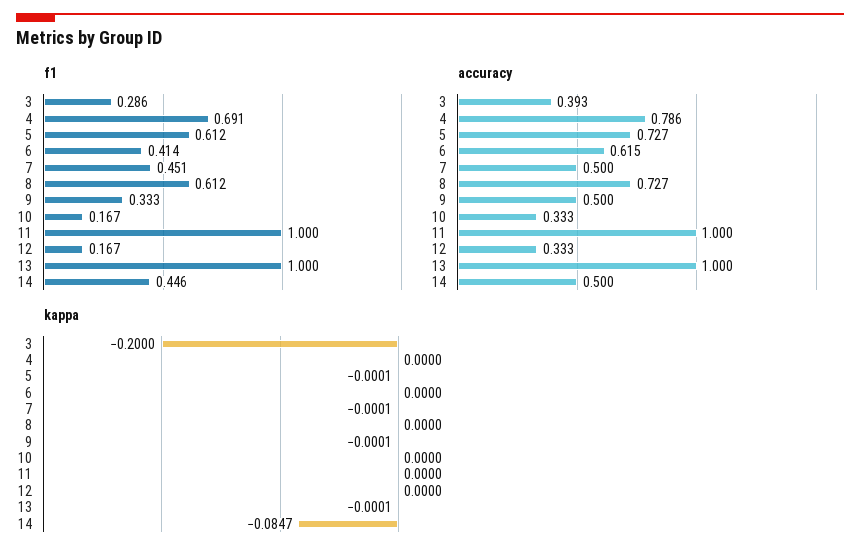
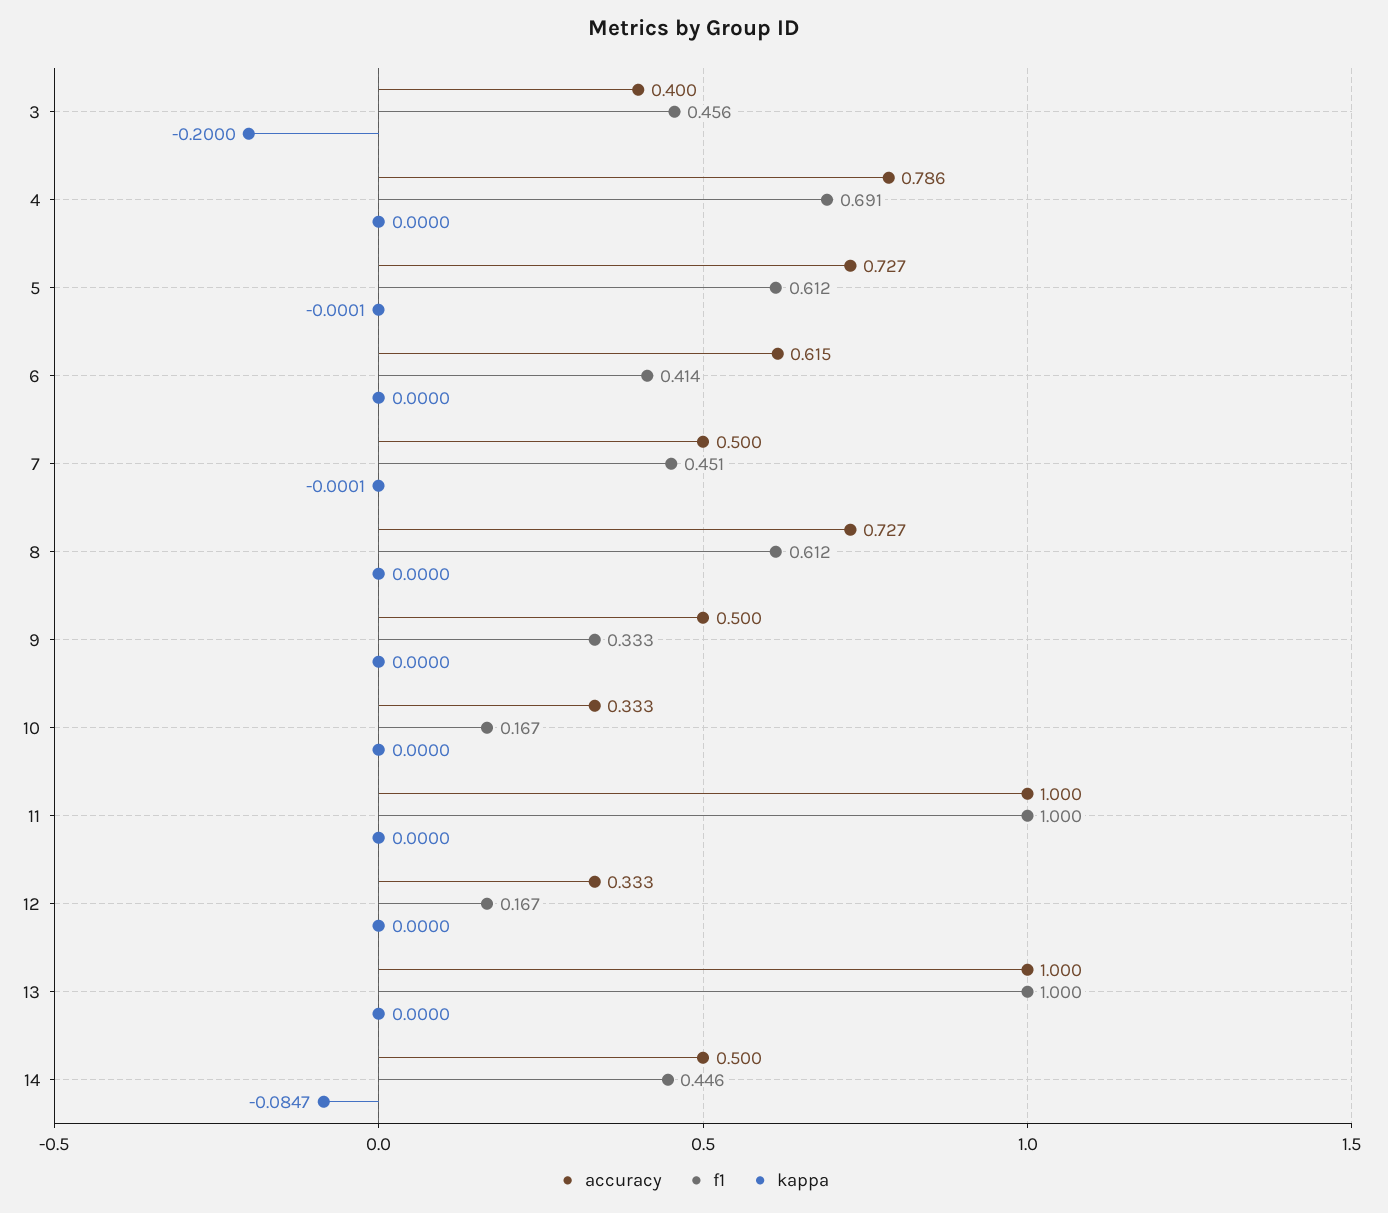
f1, 3: 0.286 -> 0.456
accuracy, 3: 0.393 -> 0.4
kappa, 9: -0.0001 -> 0
kappa, 13: -0.0001 -> 0

